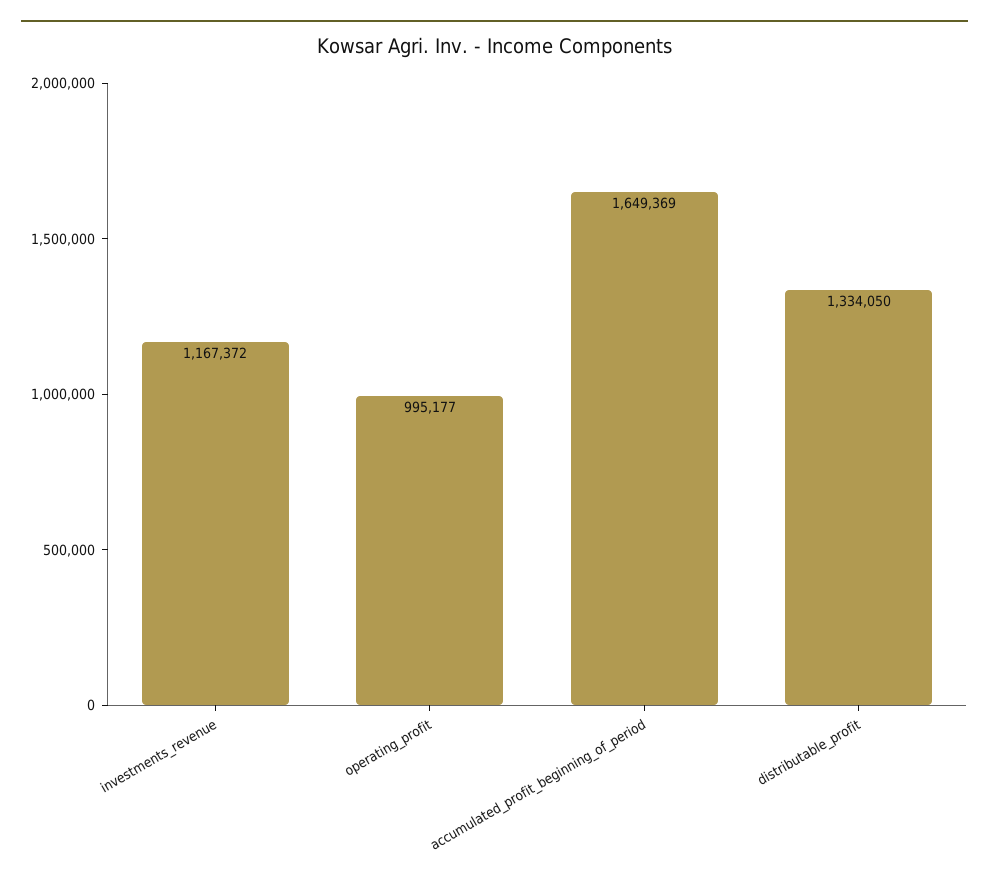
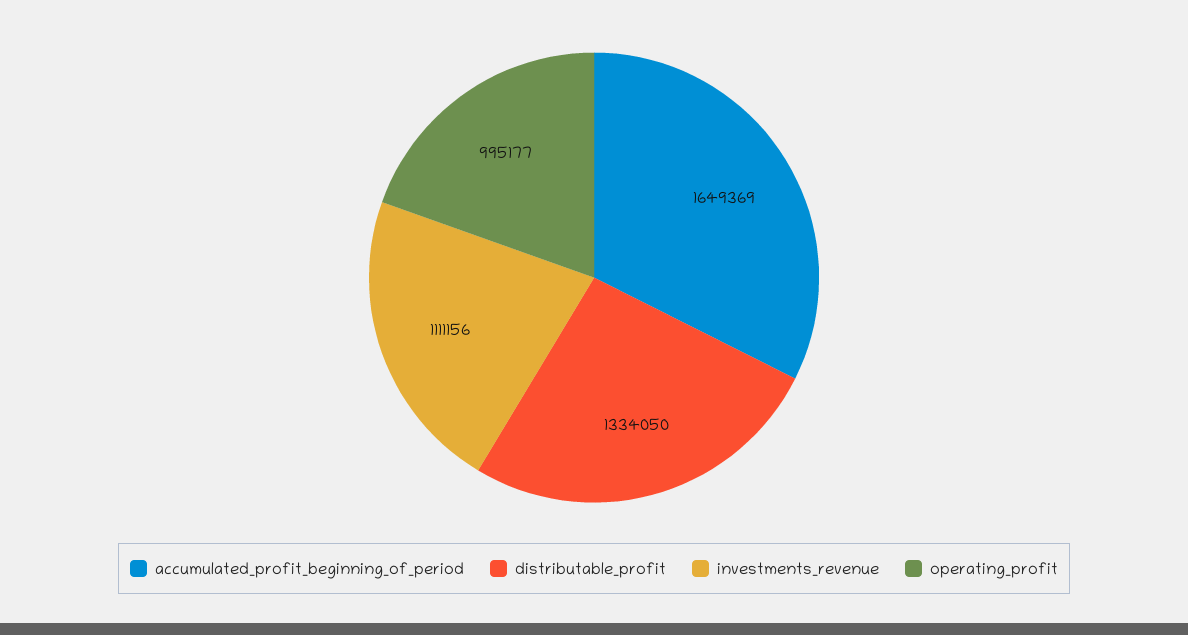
investments_revenue: 1167372 -> 1111156

